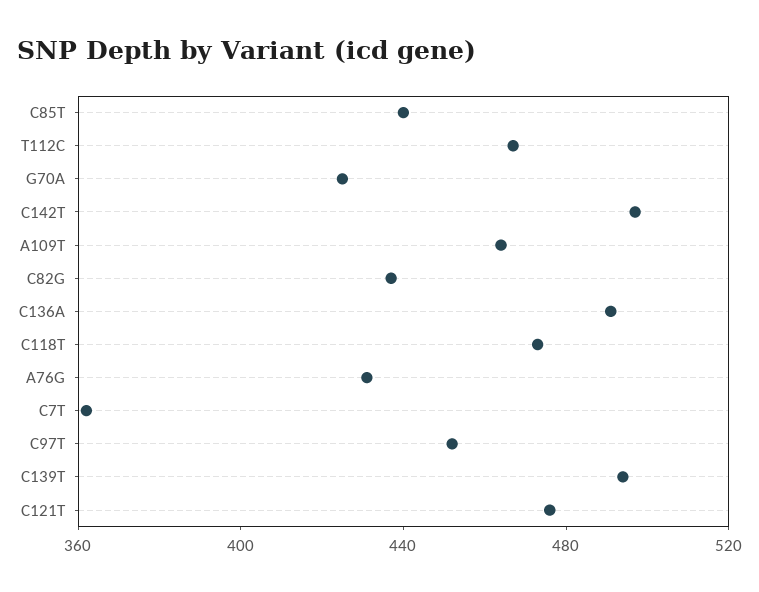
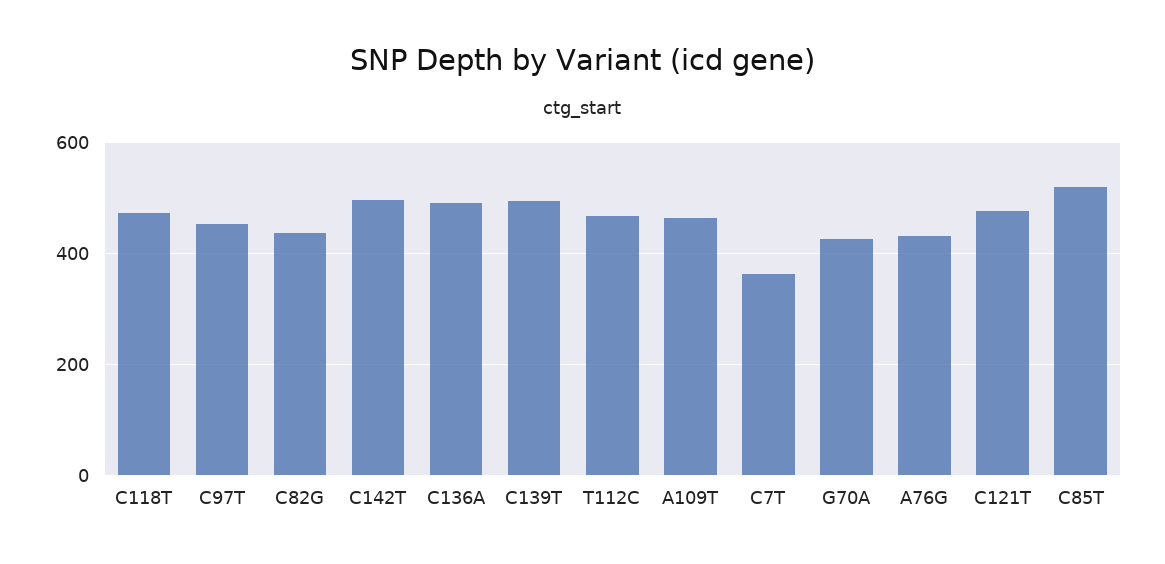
C85T: 440 -> 520

